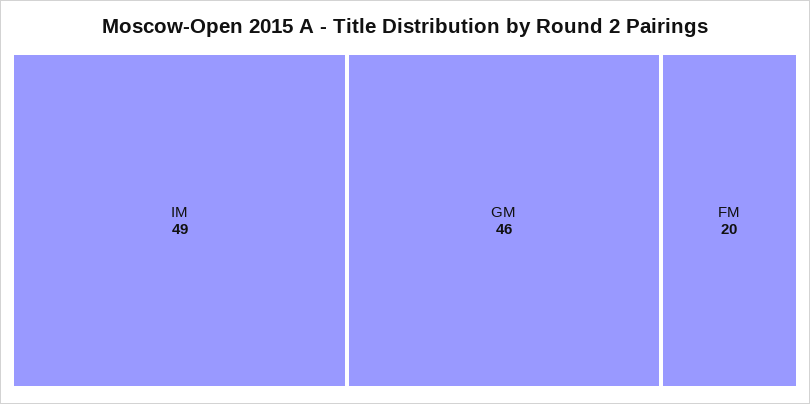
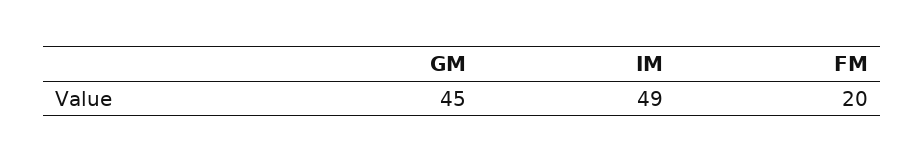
GM: 46 -> 45

